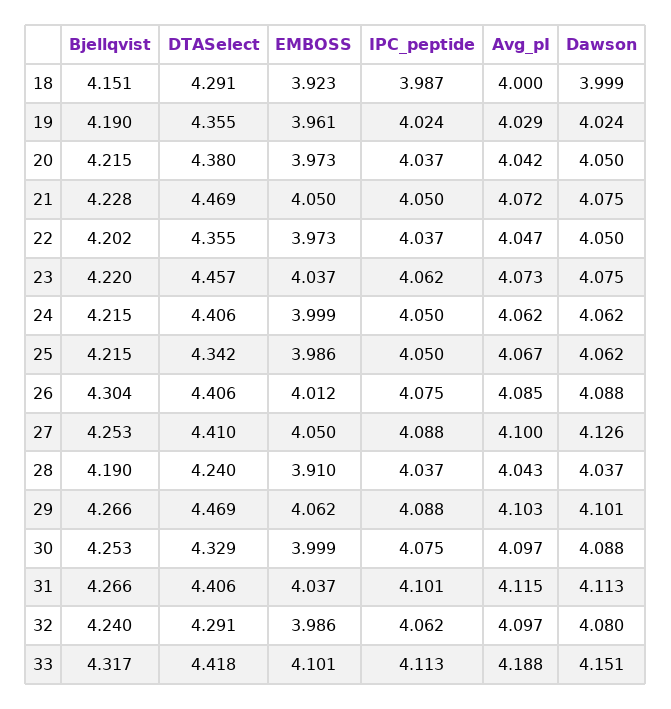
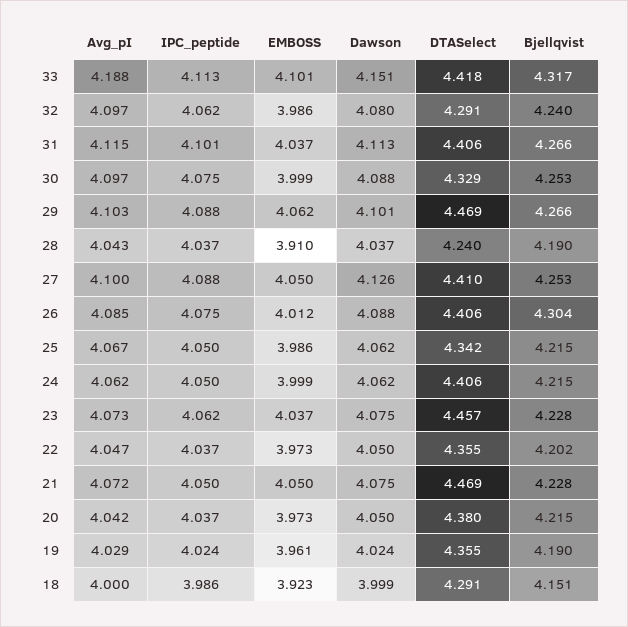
IPC_peptide, 18: 3.987 -> 3.986
Bjellqvist, 23: 4.22 -> 4.228

